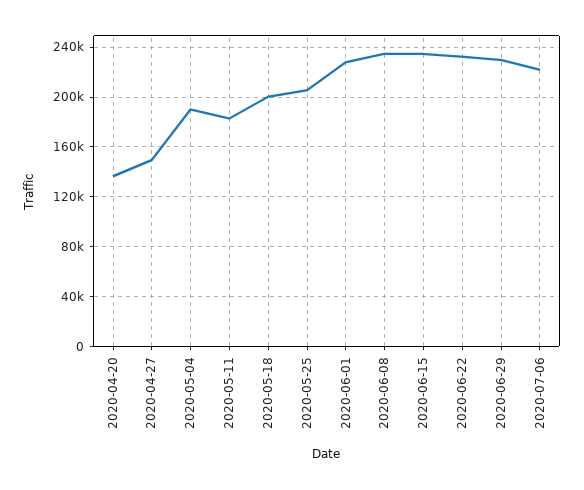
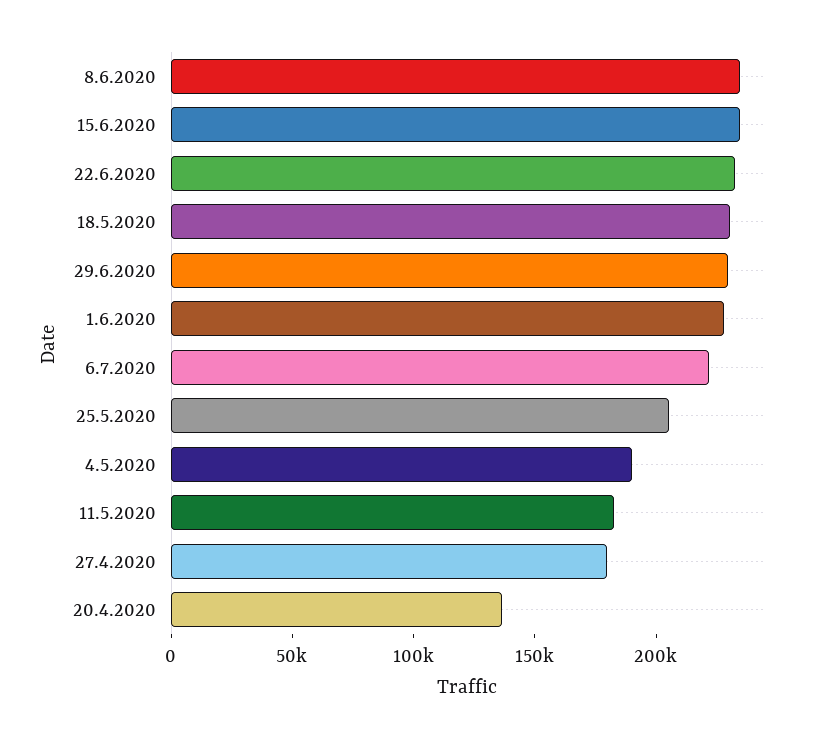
2020-04-27: 150000 -> 180000
2020-05-18: 200000 -> 230000

